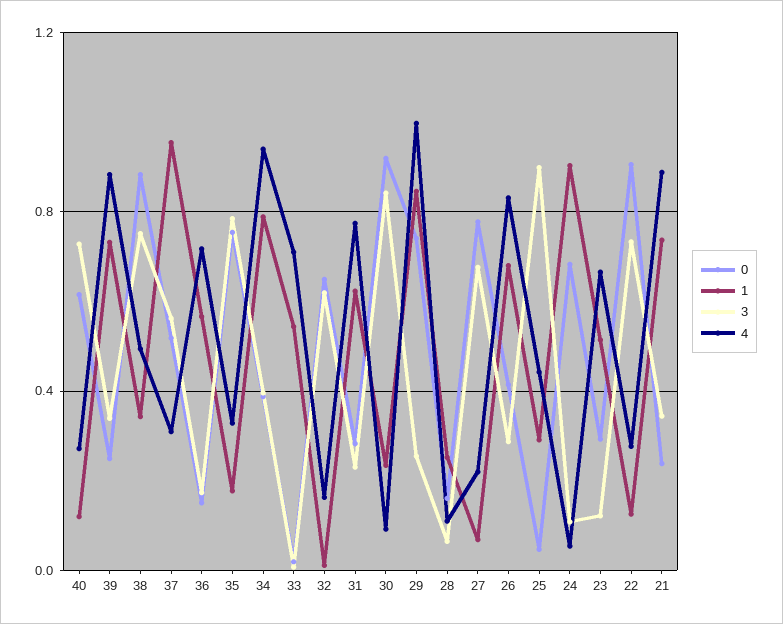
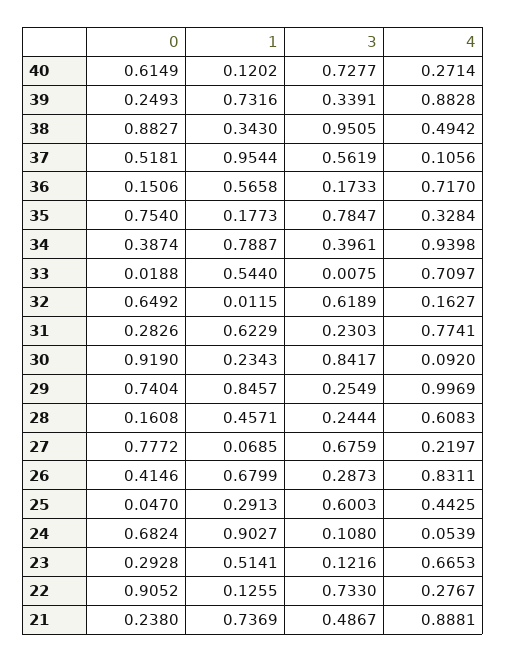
3, 38: 0.75 -> 0.9505
4, 37: 0.3 -> 0.1056
1, 28: 0.25 -> 0.4571
3, 28: 0.05 -> 0.2444
4, 28: 0.1 -> 0.6083
3, 25: 0.9 -> 0.6003
3, 21: 0.35 -> 0.4867

